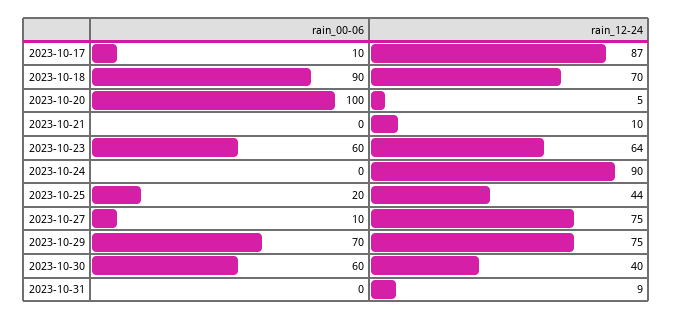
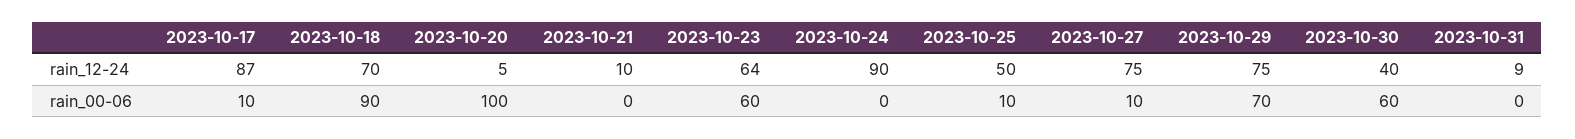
rain_00-06, 2023-10-25: 20 -> 10
rain_12-24, 2023-10-25: 44 -> 50

